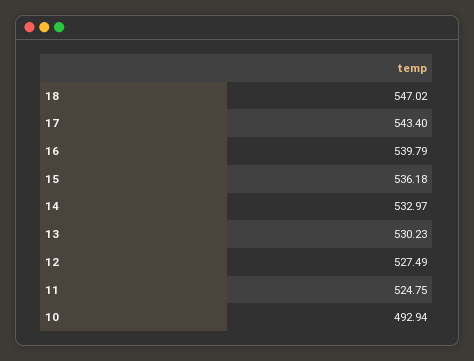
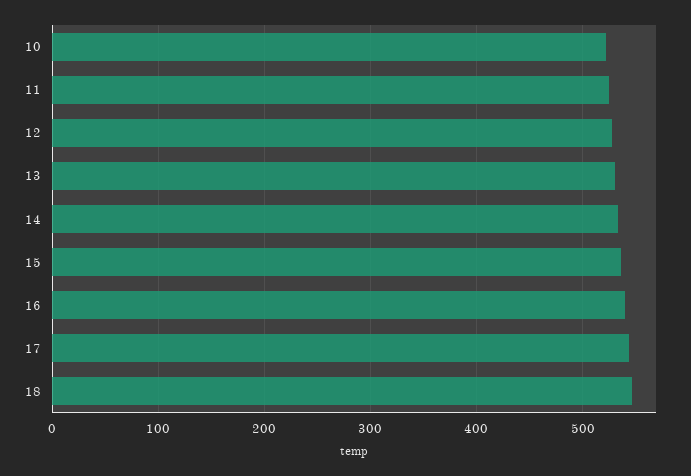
10: 492.94 -> 520

